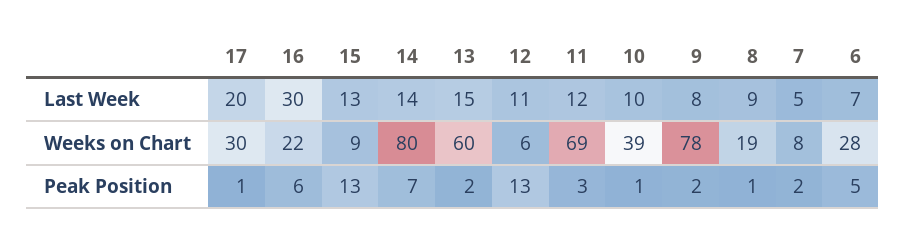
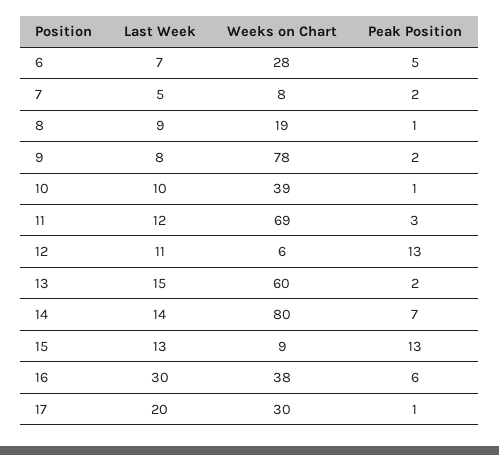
16, Weeks on Chart: 22 -> 38

